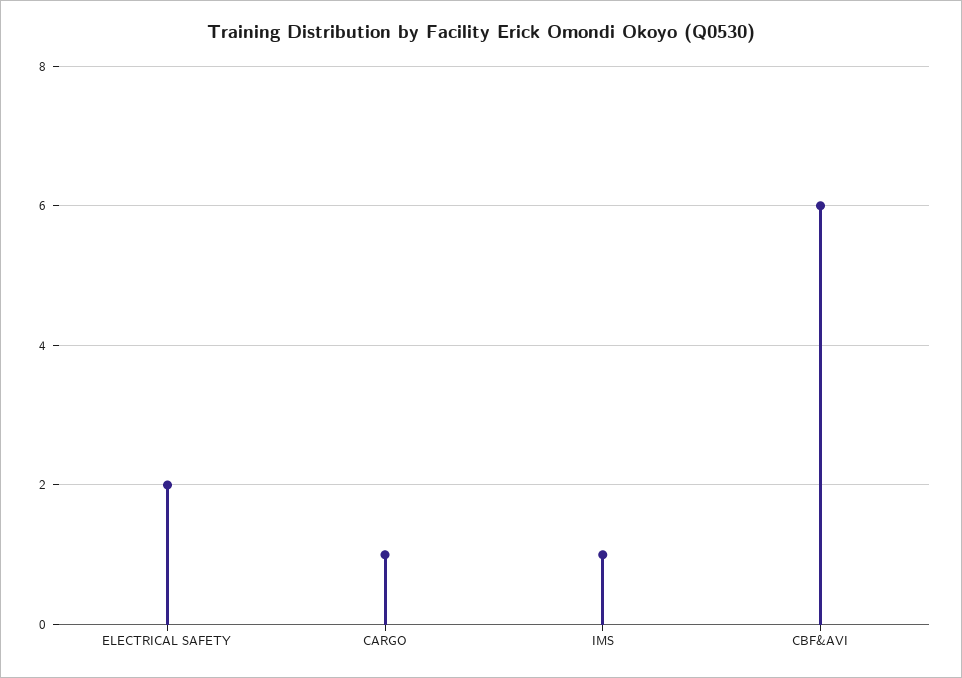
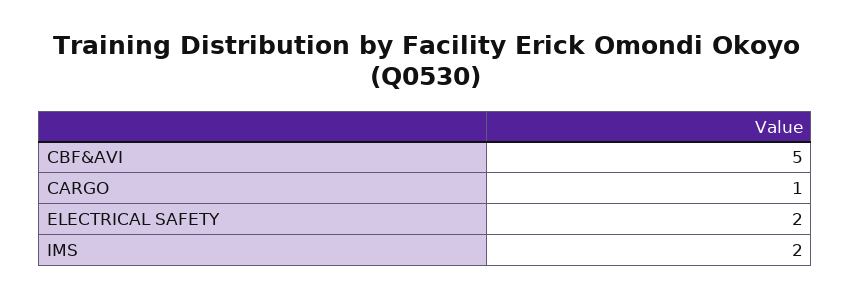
IMS: 1 -> 2
CBF&AVI: 6 -> 5

